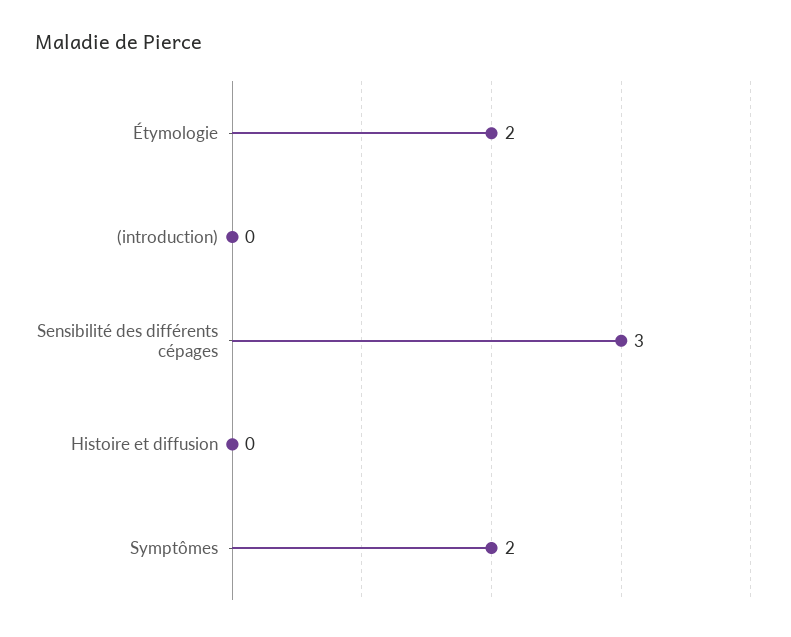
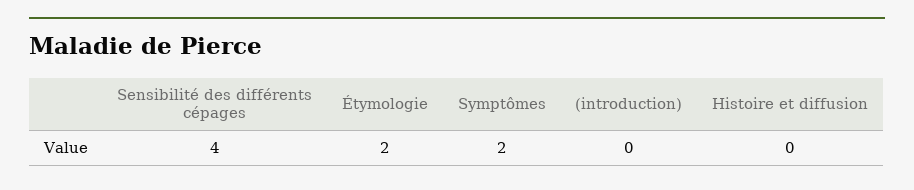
Sensibilité des différents cépages: 3 -> 4

